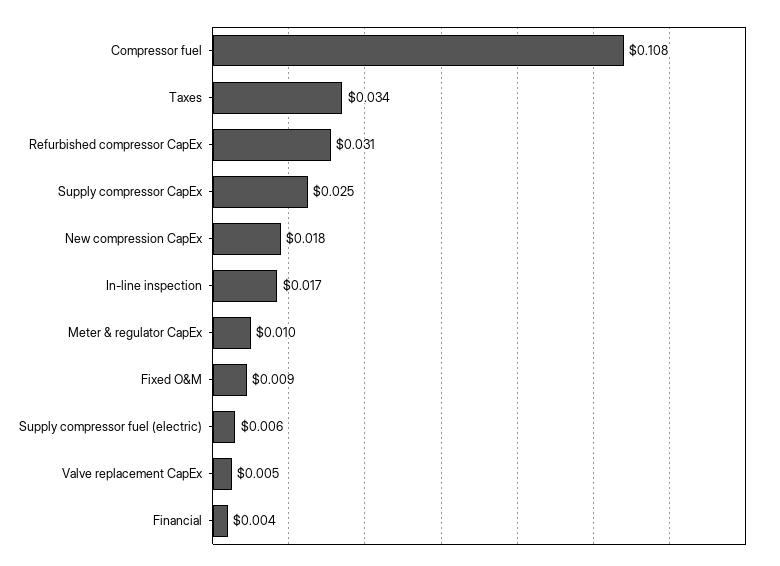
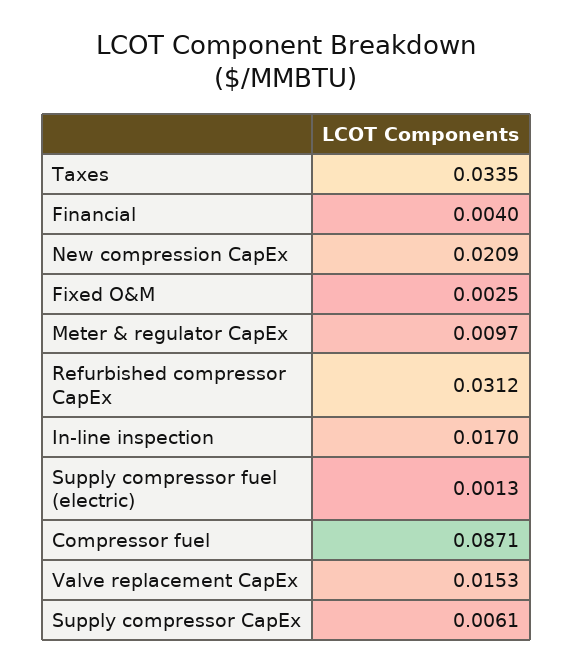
Compressor fuel: 0.108 -> 0.0871
Supply compressor CapEx: 0.025 -> 0.0061
New compression CapEx: 0.018 -> 0.0209
Fixed O&M: 0.009 -> 0.0025
Supply compressor fuel (electric): 0.006 -> 0.0013
Valve replacement CapEx: 0.005 -> 0.0153

